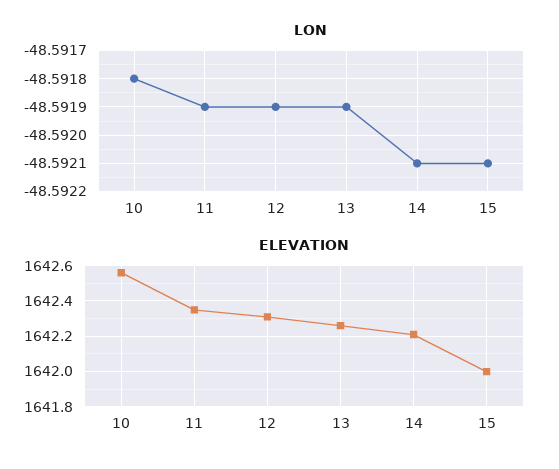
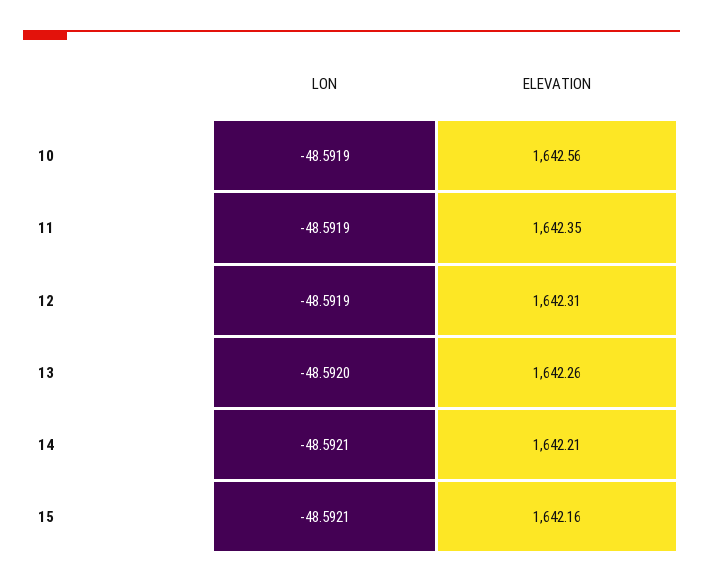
LON, 10: -48.5918 -> -48.5919
LON, 13: -48.5919 -> -48.592
ELEVATION, 15: 1642 -> 1642.16

